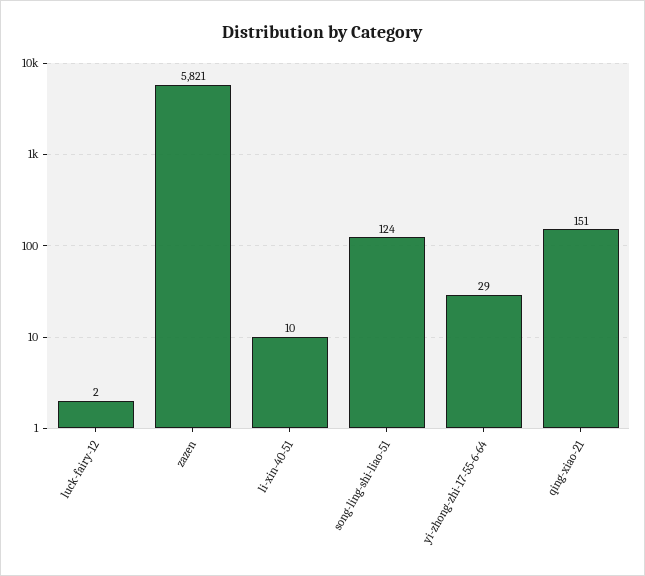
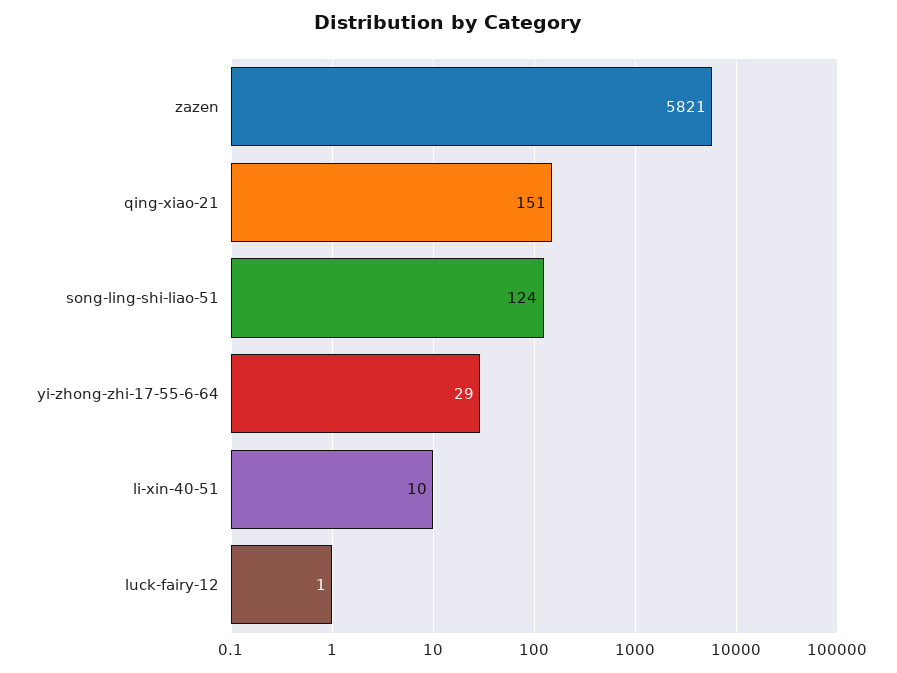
luck-fairy-12: 2 -> 1

